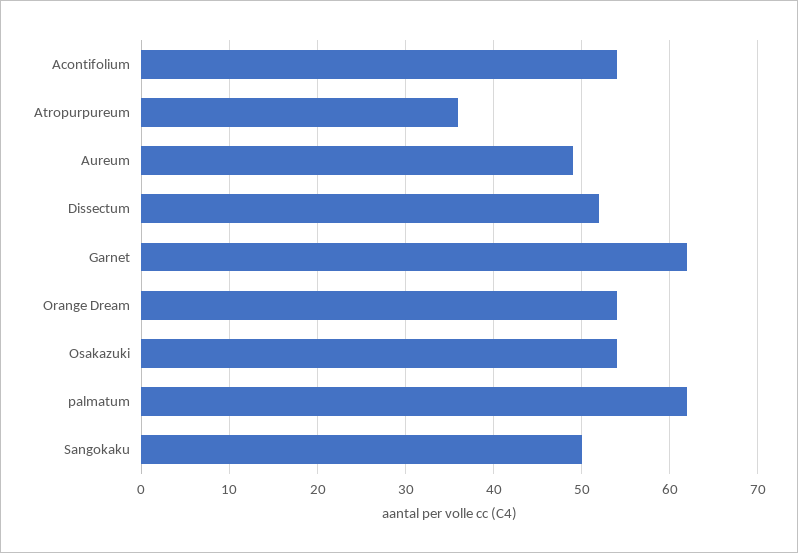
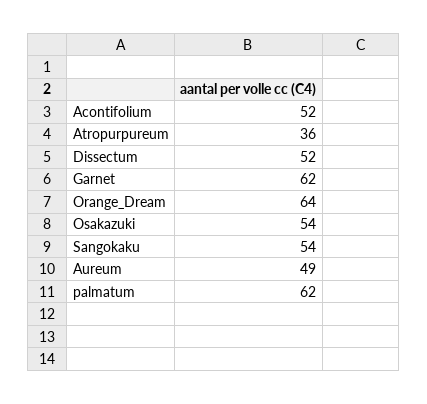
Acontifolium: 54 -> 52
Orange Dream: 54 -> 64
Sangokaku: 50 -> 54

